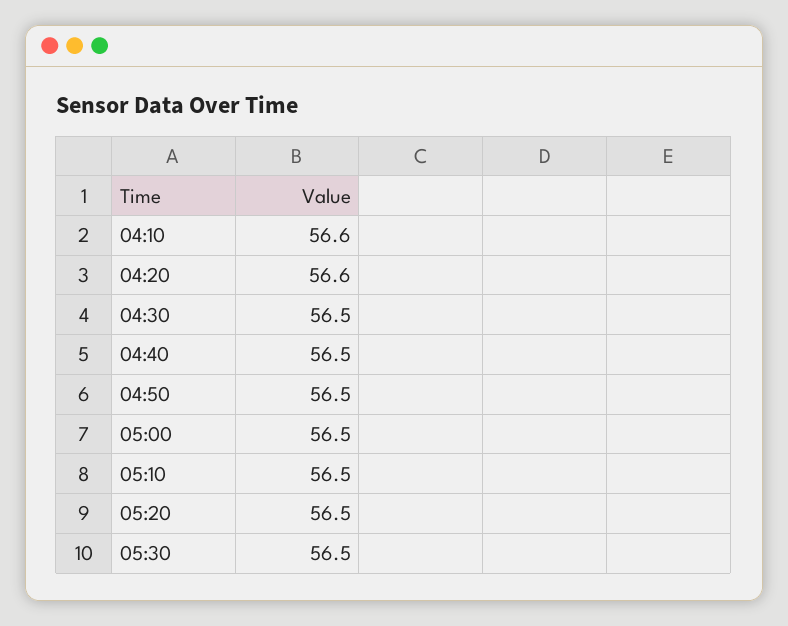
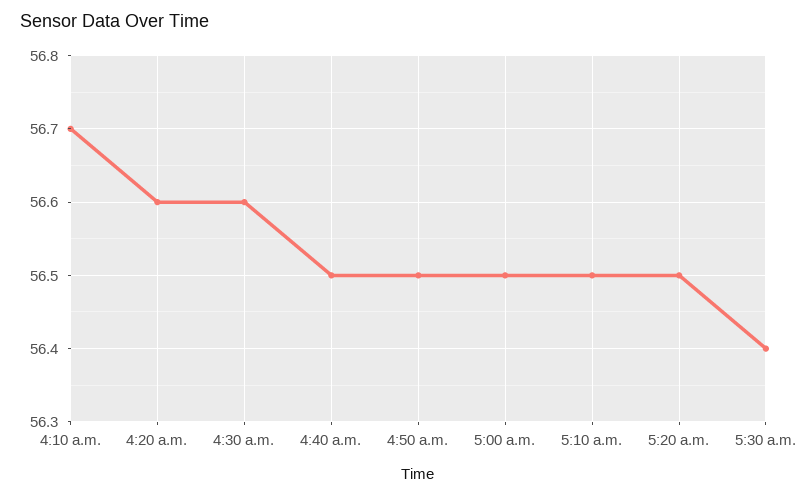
04:10: 56.6 -> 56.7
04:30: 56.5 -> 56.6
05:30: 56.5 -> 56.4

